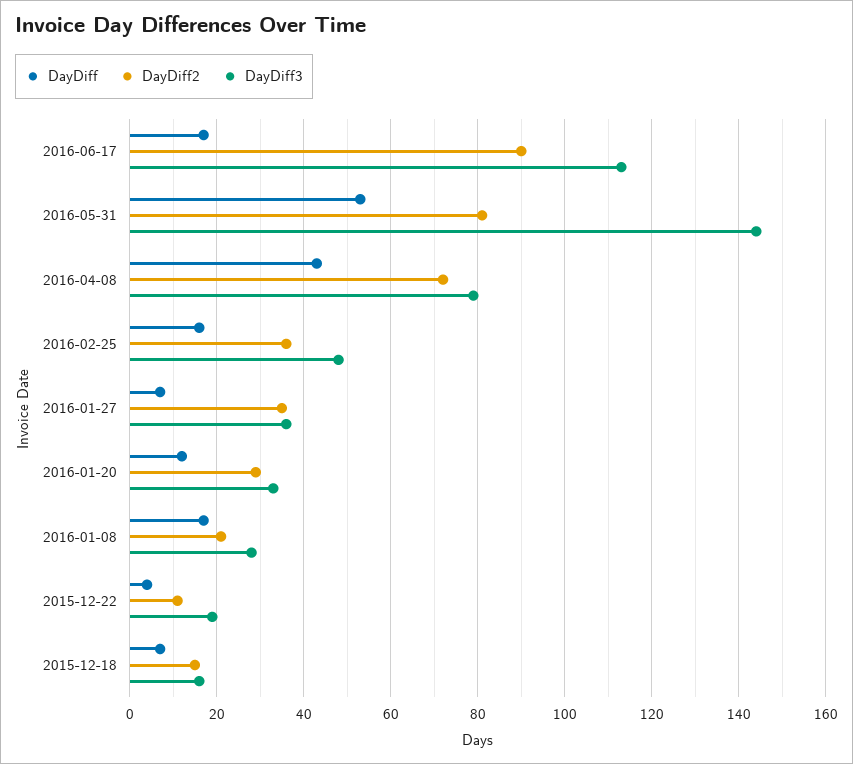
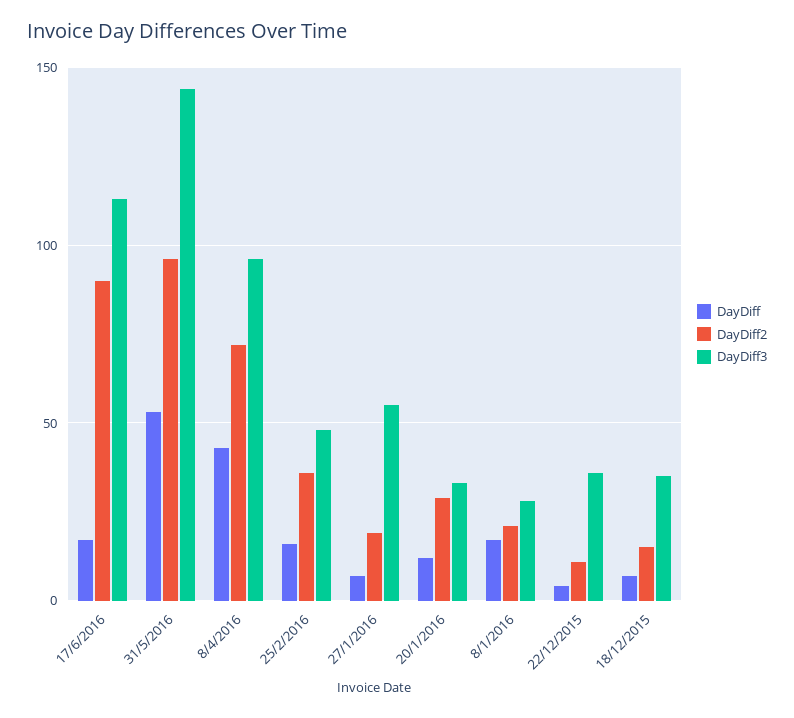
DayDiff2, 2016-05-31: 80 -> 95
DayDiff3, 2016-04-08: 80 -> 95
DayDiff2, 2016-01-27: 35 -> 20
DayDiff3, 2016-01-27: 35 -> 55
DayDiff3, 2015-12-22: 20 -> 35
DayDiff3, 2015-12-18: 15 -> 35

